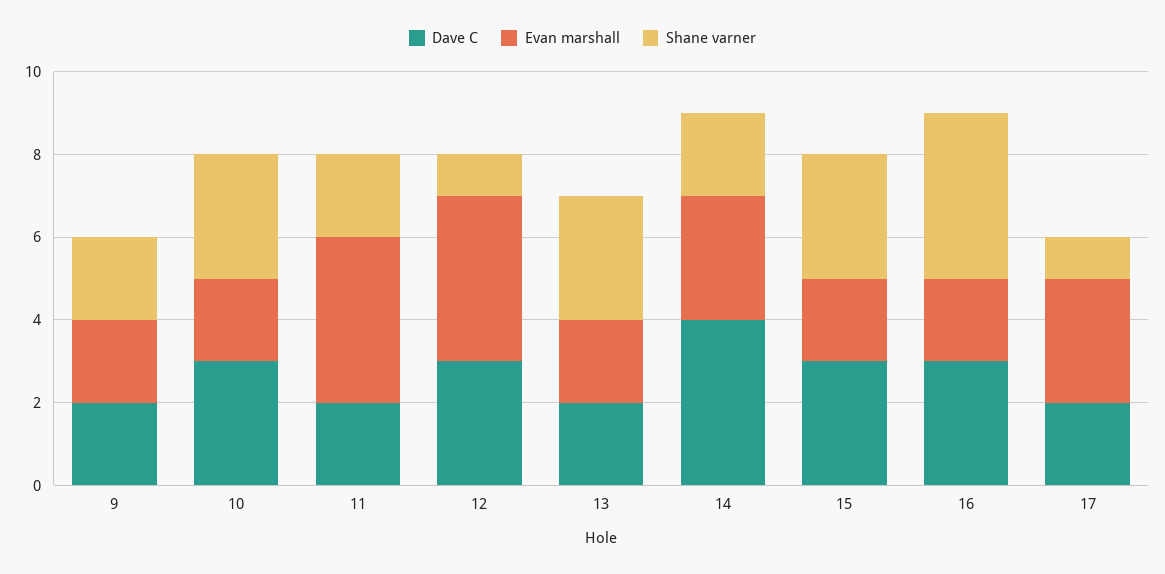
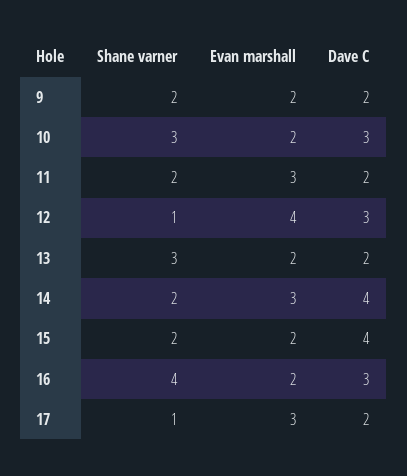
Evan marshall, 11: 4 -> 3
Dave C, 15: 3 -> 4
Shane varner, 15: 3 -> 2

